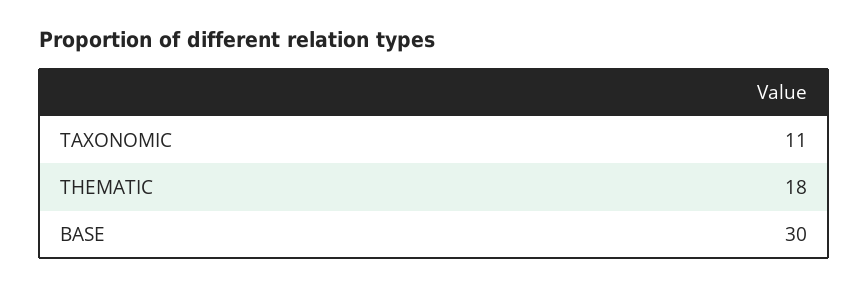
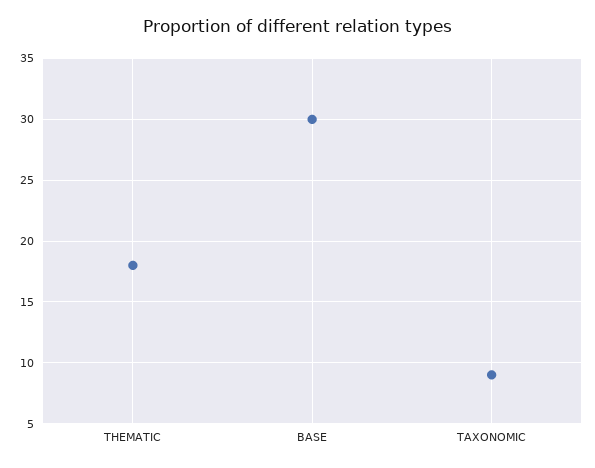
TAXONOMIC: 11 -> 9

